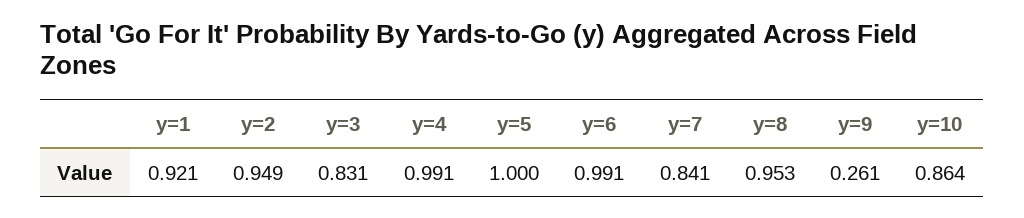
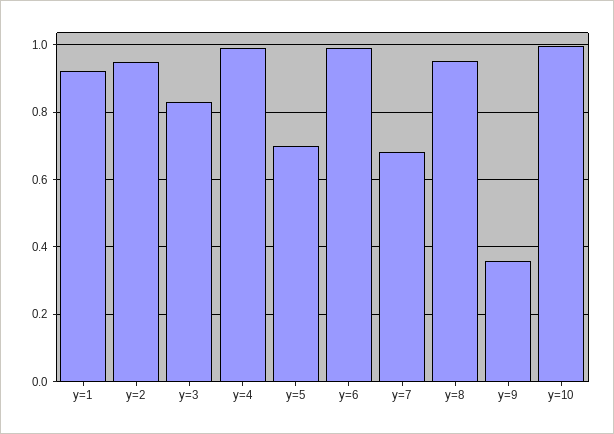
y=5: 1 -> 0.7
y=7: 0.841 -> 0.68
y=9: 0.261 -> 0.36
y=10: 0.864 -> 1

